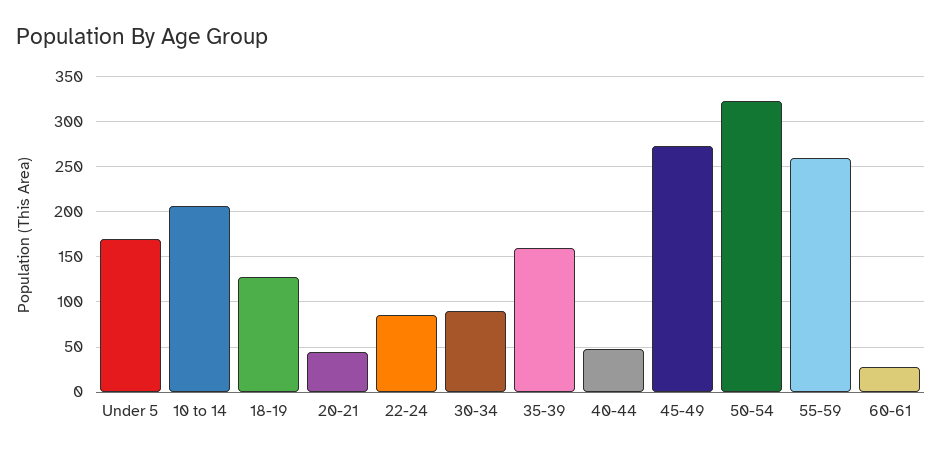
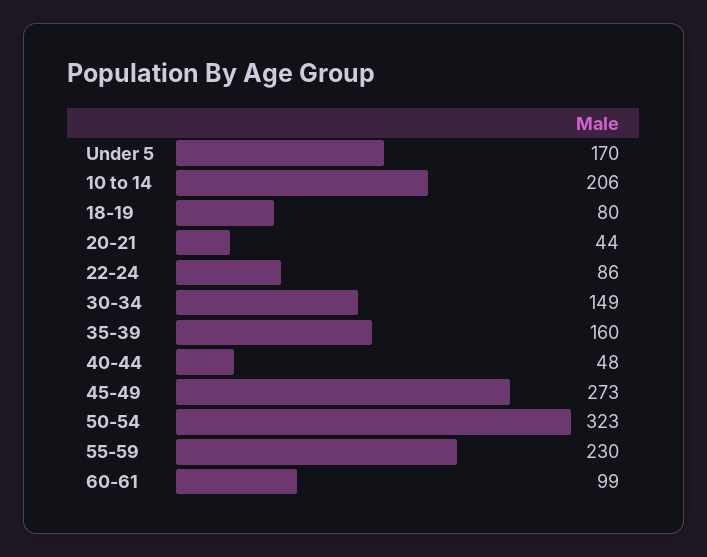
18-19: 130 -> 80
30-34: 90 -> 149
55-59: 260 -> 230
60-61: 30 -> 99

